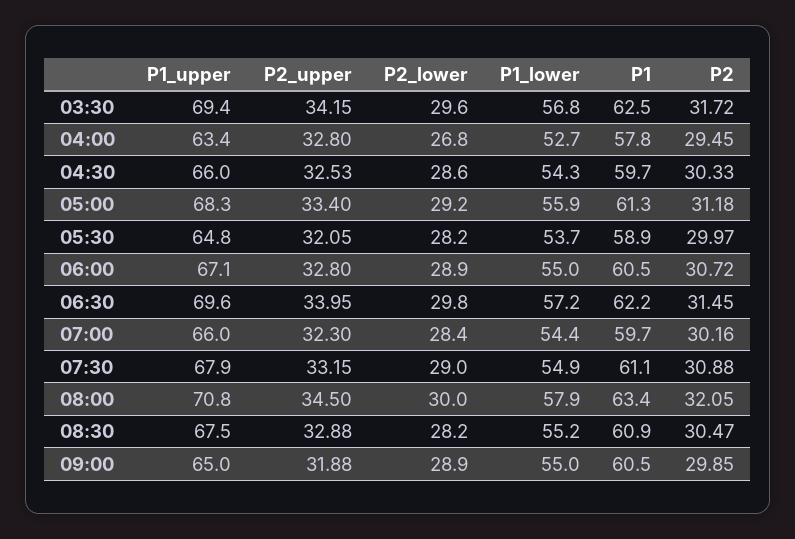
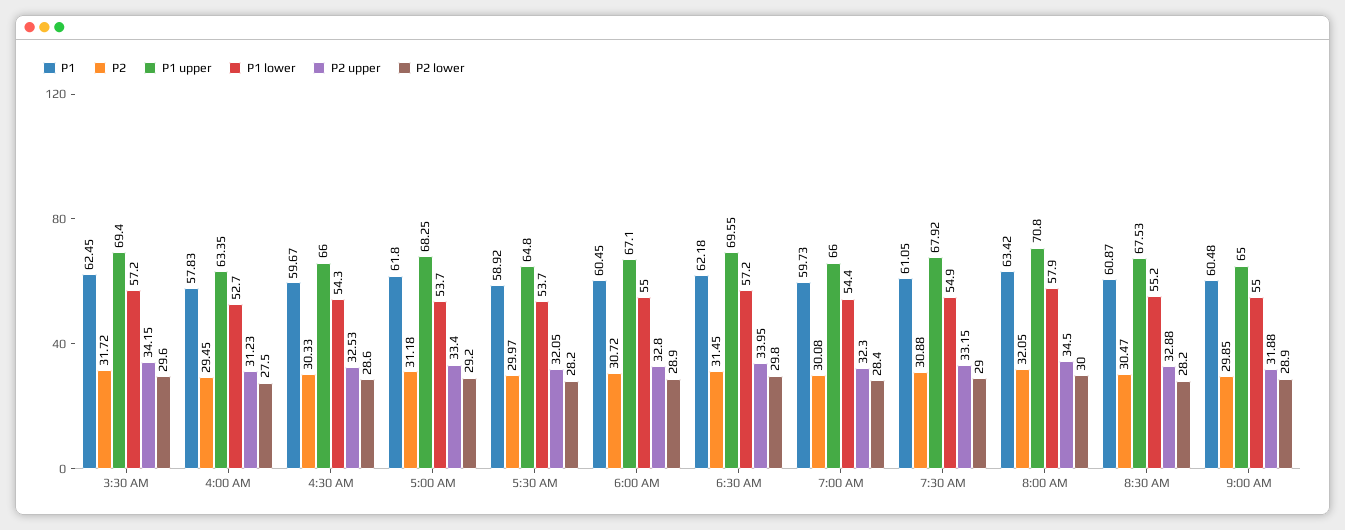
P1_lower, 03:30: 56.8 -> 57.2
P2_upper, 04:00: 32.8 -> 31.23
P2_lower, 04:00: 26.8 -> 27.5
P1_lower, 05:00: 55.9 -> 53.7
P1, 05:00: 61.3 -> 61.8
P2, 07:00: 30.16 -> 30.08

